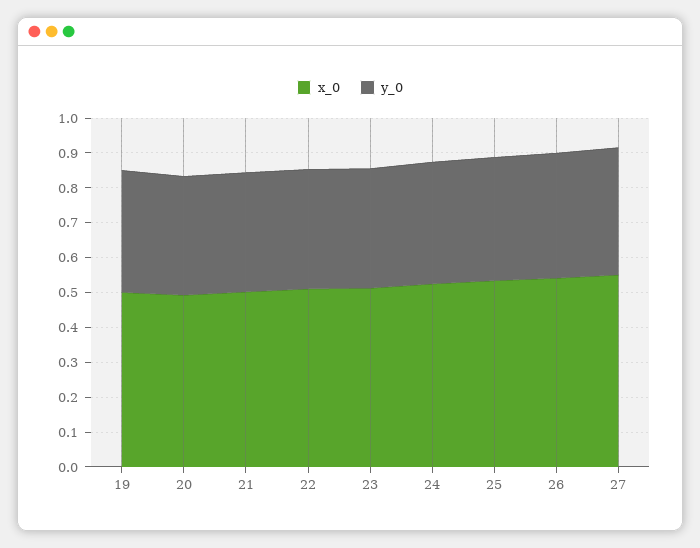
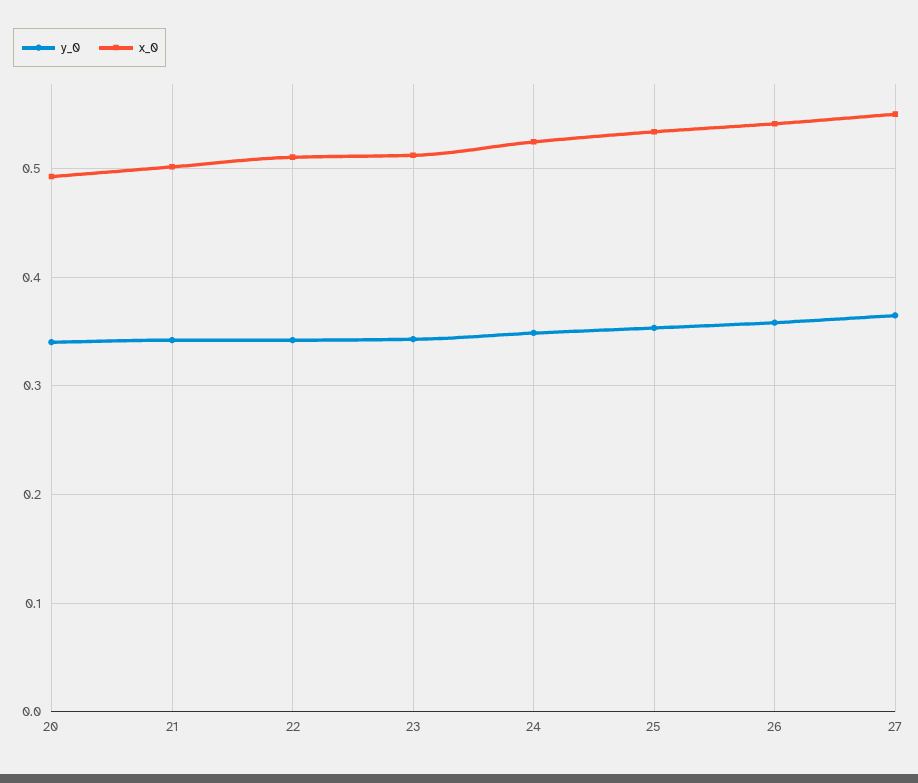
x_0, 19: 0.5 -> none
y_0, 19: 0.35 -> none

